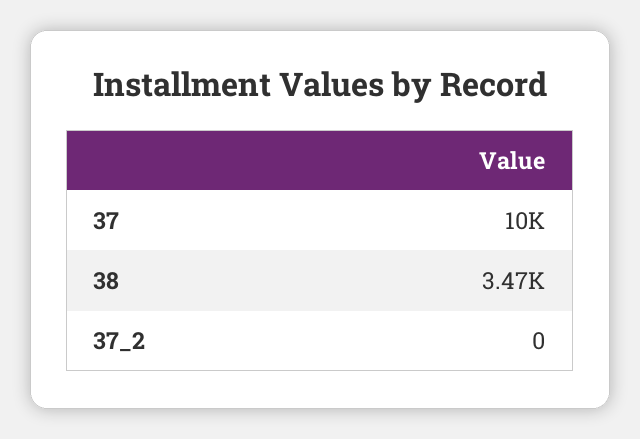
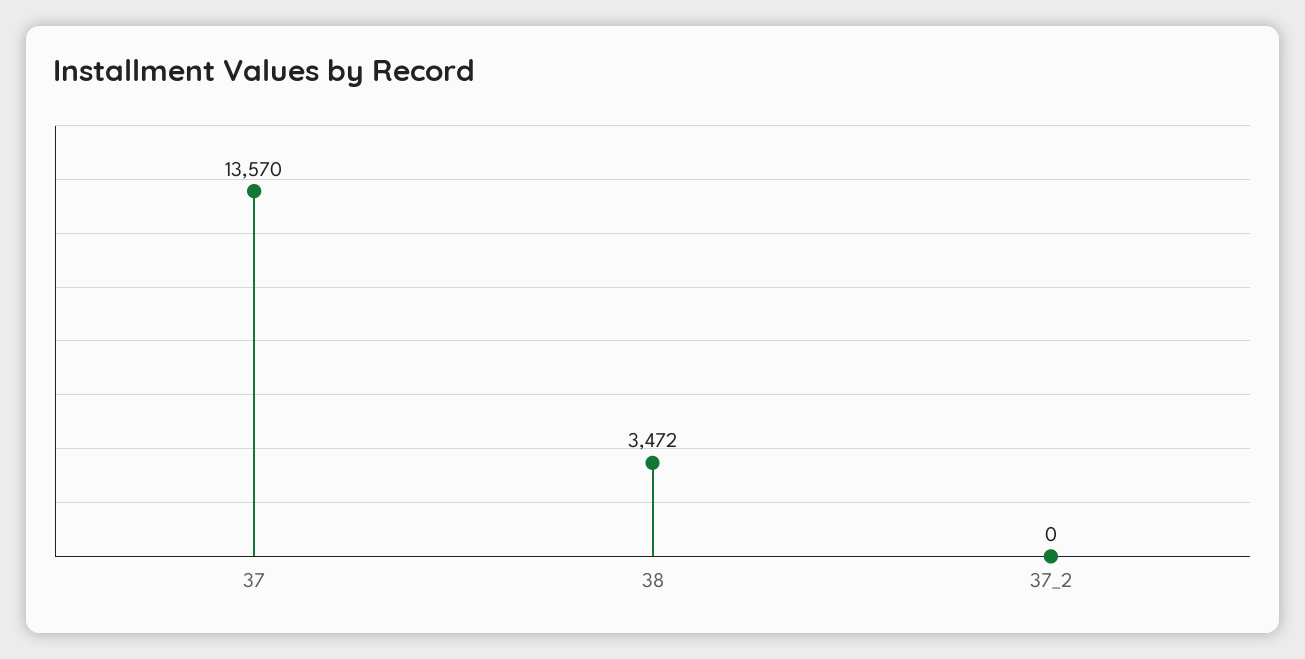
37: 10000 -> 13570

